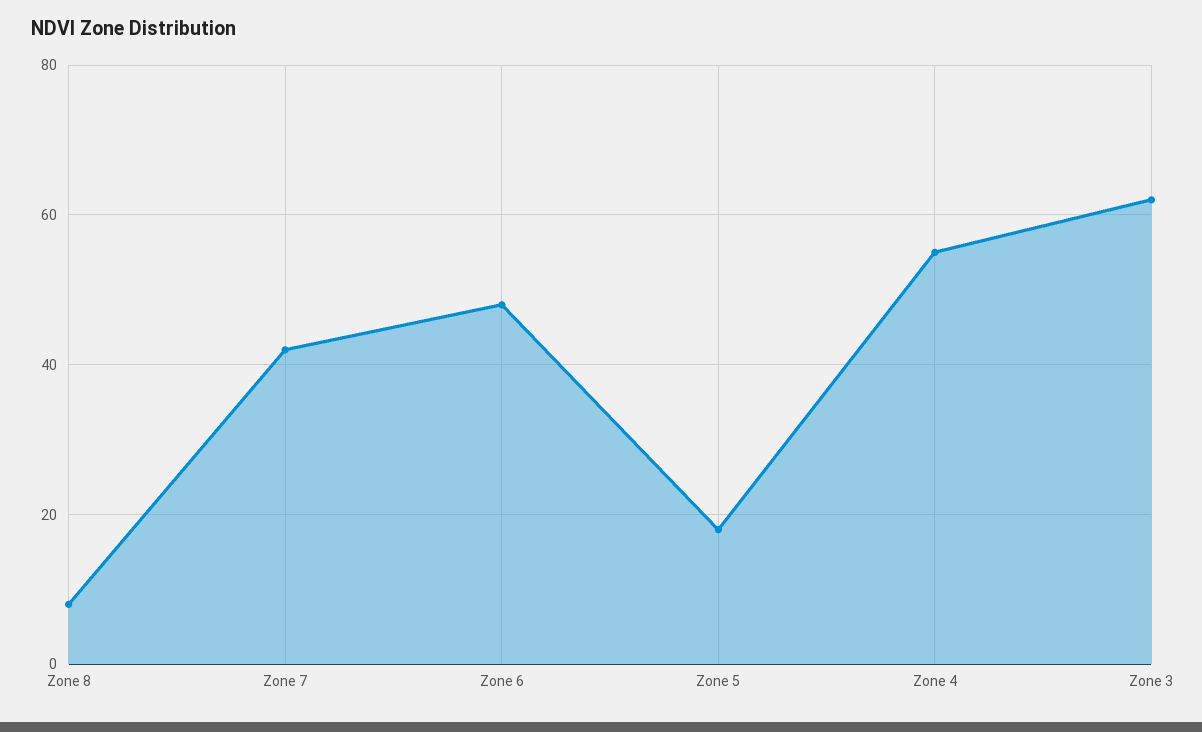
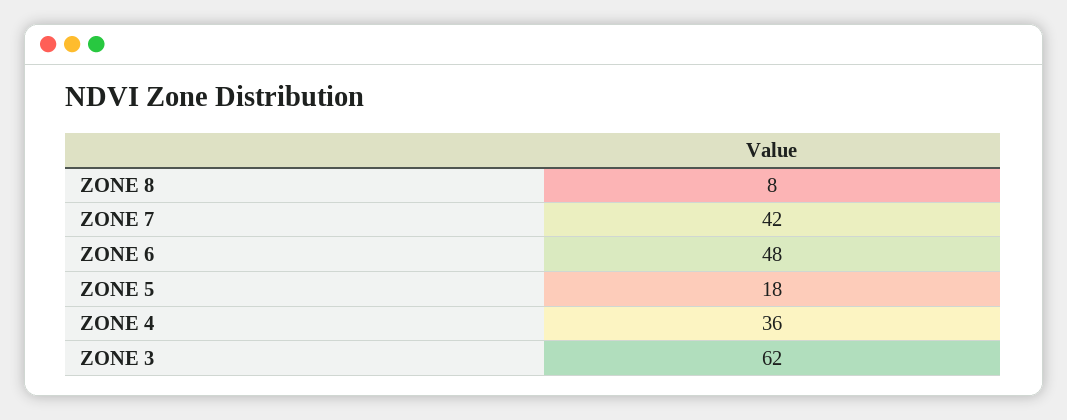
Zone 4: 55 -> 36

